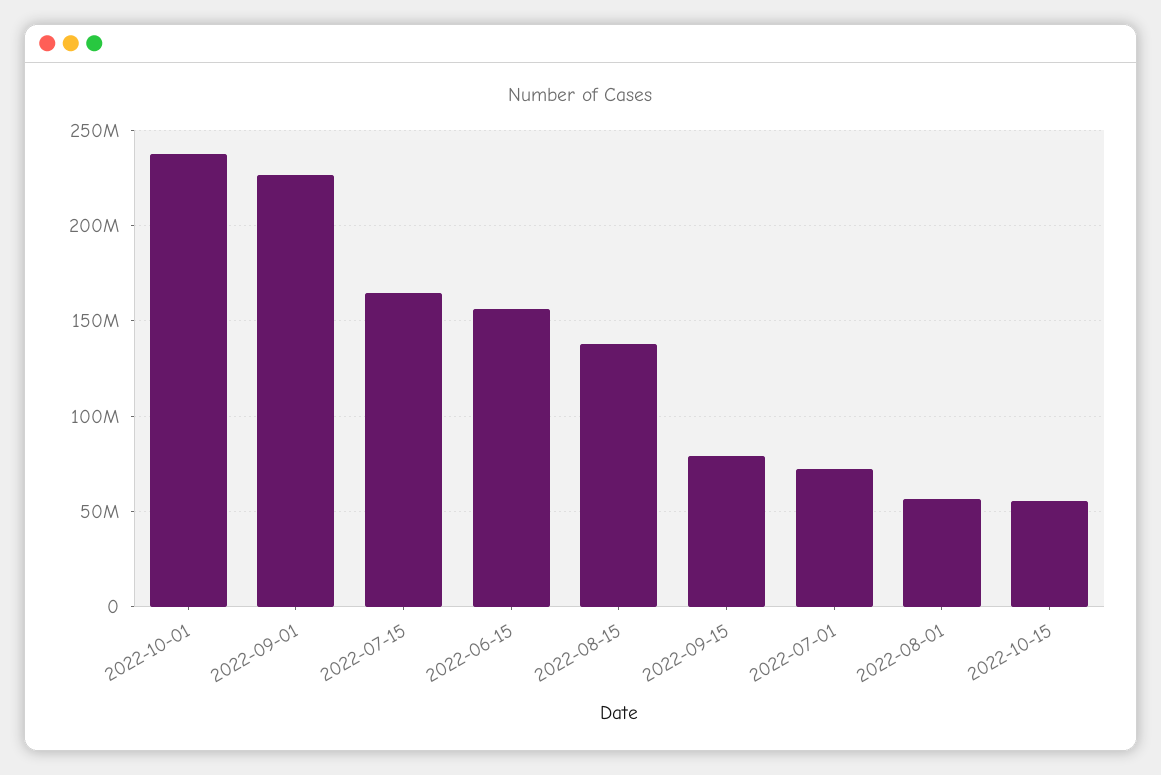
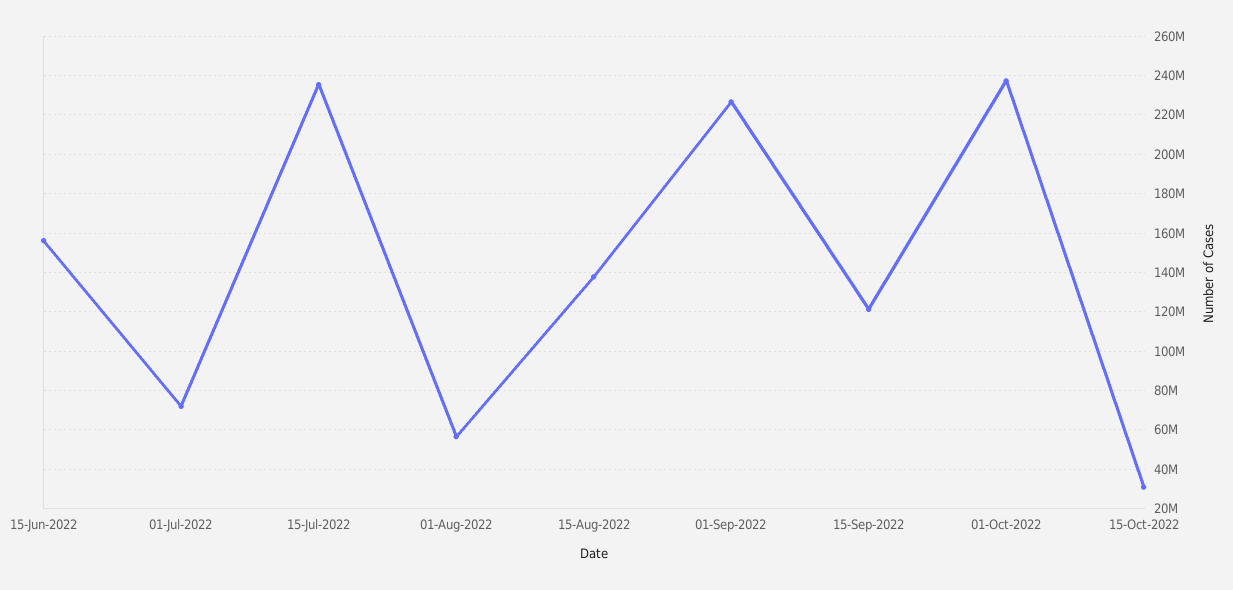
2022-07-15: 165000000 -> 235000000
2022-09-15: 80000000 -> 120000000
2022-10-15: 55000000 -> 30000000

